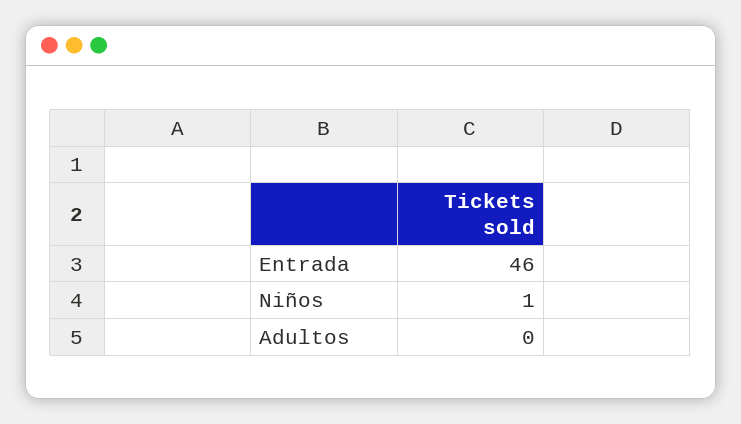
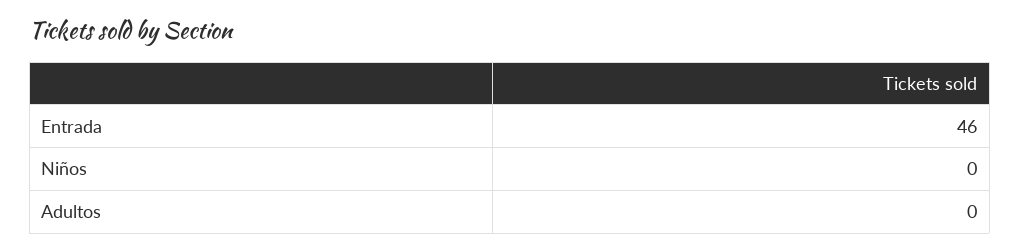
Niños: 1 -> 0

